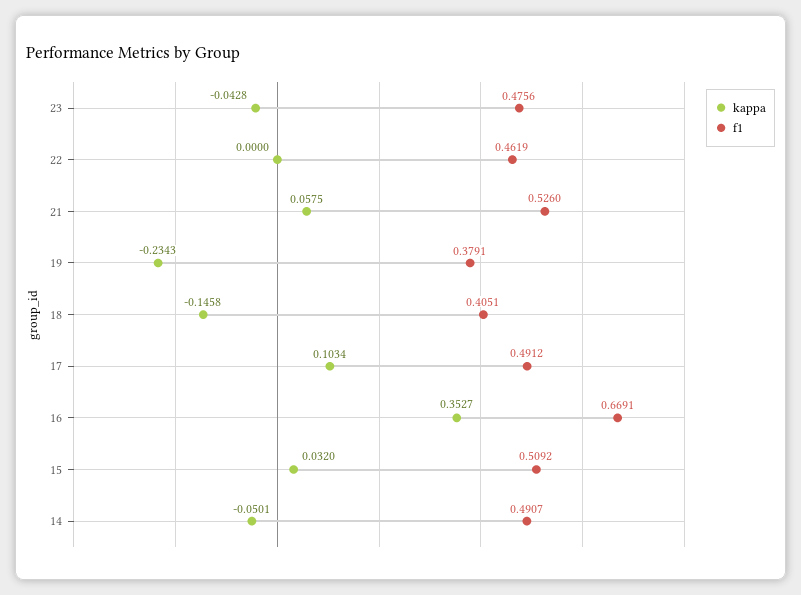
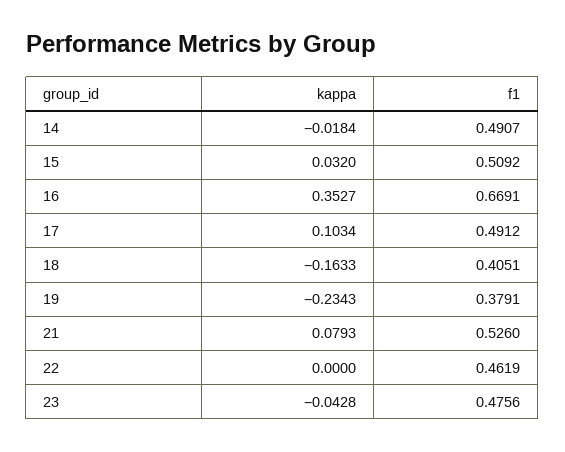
kappa, 21: 0.0575 -> 0.0793
kappa, 18: -0.1458 -> -0.1633
kappa, 14: -0.0501 -> -0.0184

